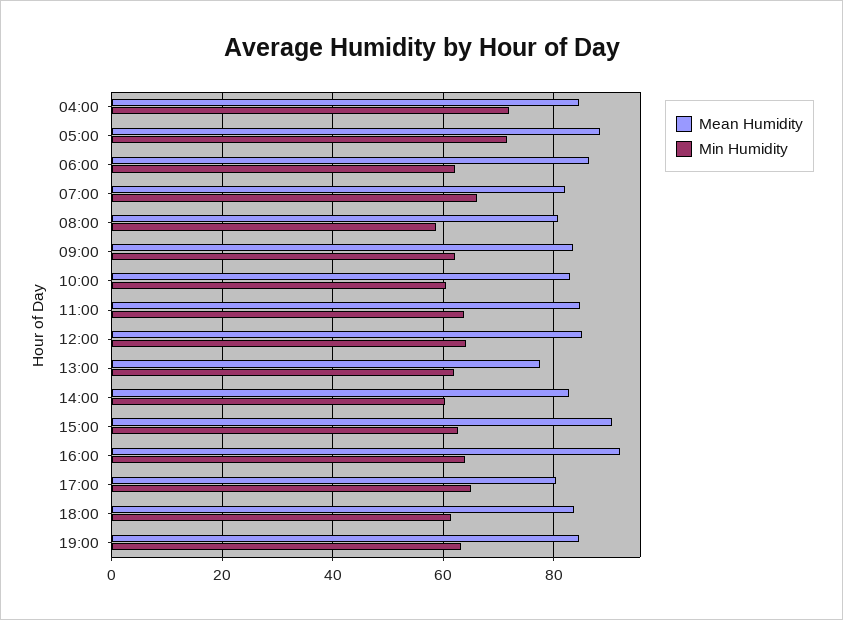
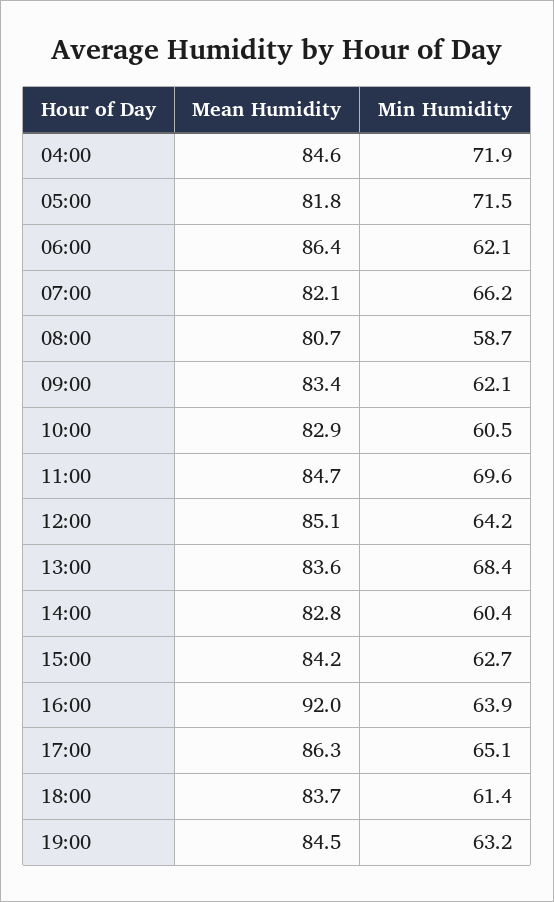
Mean Humidity, 05:00: 88 -> 81.8
Min Humidity, 11:00: 64 -> 69.6
Mean Humidity, 13:00: 78 -> 83.6
Min Humidity, 13:00: 62 -> 68.4
Mean Humidity, 15:00: 90 -> 84.2
Mean Humidity, 17:00: 80 -> 86.3

